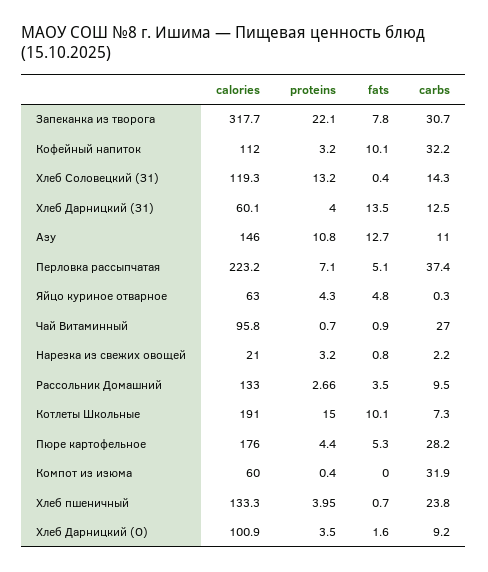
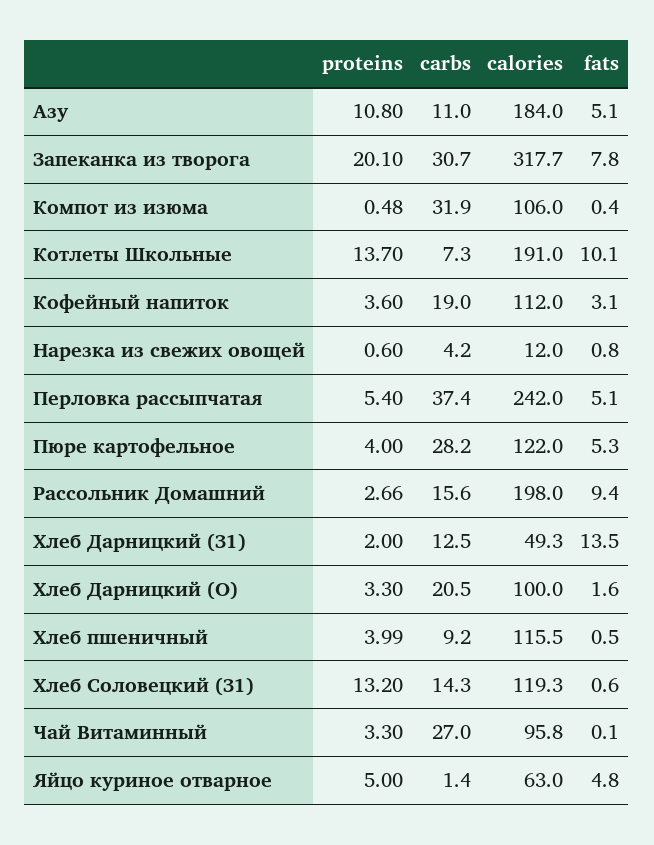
proteins, Запеканка из творога: 22.1 -> 20.1
proteins, Кофейный напиток: 3.2 -> 3.6
fats, Кофейный напиток: 10.1 -> 3.1
carbs, Кофейный напиток: 32.2 -> 19
fats, Хлеб Соловецкий (З1): 0.4 -> 0.6
calories, Хлеб Дарницкий (З1): 60.1 -> 49.3
proteins, Хлеб Дарницкий (З1): 4 -> 2
calories, Азу: 146 -> 184
fats, Азу: 12.7 -> 5.1
calories, Перловка рассыпчатая: 223.2 -> 242
proteins, Перловка рассыпчатая: 7.1 -> 5.4
proteins, Яйцо куриное отварное: 4.3 -> 5
carbs, Яйцо куриное отварное: 0.3 -> 1.4
proteins, Чай Витаминный: 0.7 -> 3.3
fats, Чай Витаминный: 0.9 -> 0.1
calories, Нарезка из свежих овощей: 21 -> 12
proteins, Нарезка из свежих овощей: 3.2 -> 0.6
carbs, Нарезка из свежих овощей: 2.2 -> 4.2
calories, Рассольник Домашний: 133 -> 198
fats, Рассольник Домашний: 3.5 -> 9.4
carbs, Рассольник Домашний: 9.5 -> 15.6
proteins, Котлеты Школьные: 15 -> 13.7
calories, Пюре картофельное: 176 -> 122
proteins, Пюре картофельное: 4.4 -> 4
calories, Компот из изюма: 60 -> 106
proteins, Компот из изюма: 0.4 -> 0.48
fats, Компот из изюма: 0 -> 0.4
calories, Хлеб пшеничный: 133.3 -> 115.5
proteins, Хлеб пшеничный: 3.95 -> 3.99
fats, Хлеб пшеничный: 0.7 -> 0.5
carbs, Хлеб пшеничный: 23.8 -> 9.2
calories, Хлеб Дарницкий (О): 100.9 -> 100
proteins, Хлеб Дарницкий (О): 3.5 -> 3.3
carbs, Хлеб Дарницкий (О): 9.2 -> 20.5

